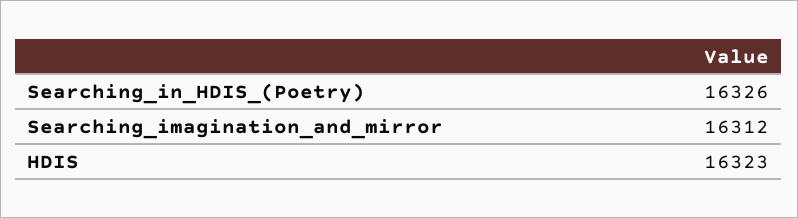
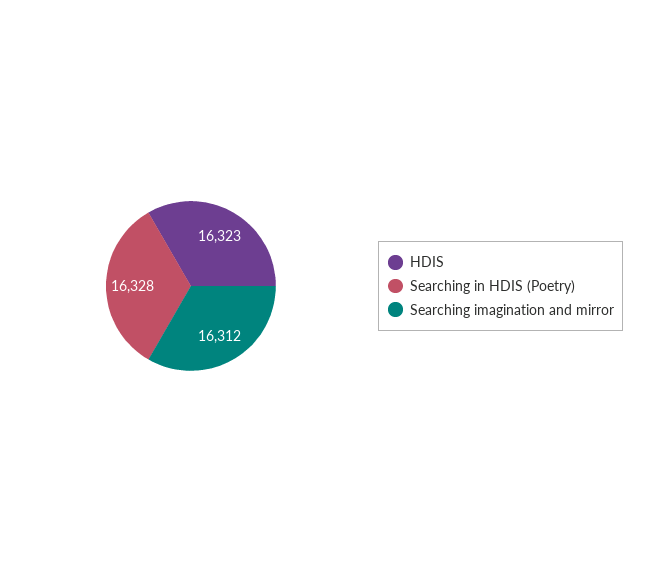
Searching_in_HDIS_(Poetry): 16326 -> 16328

